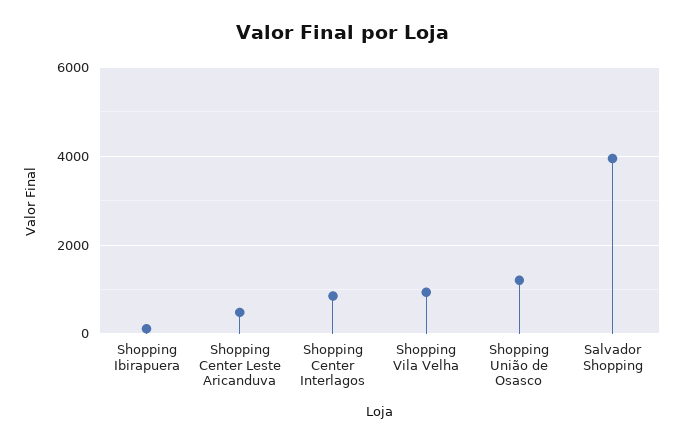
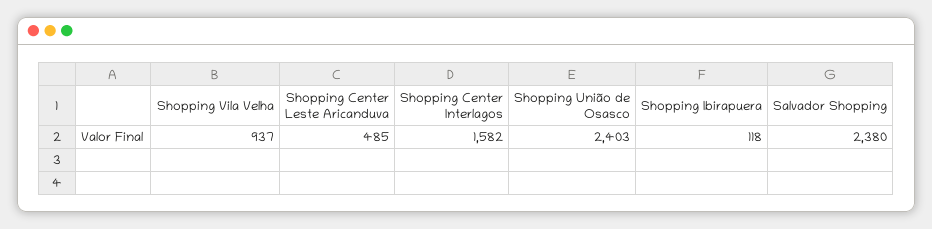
Shopping Center Interlagos: 800 -> 1582
Shopping União de Osasco: 1200 -> 2403
Salvador Shopping: 4000 -> 2380

